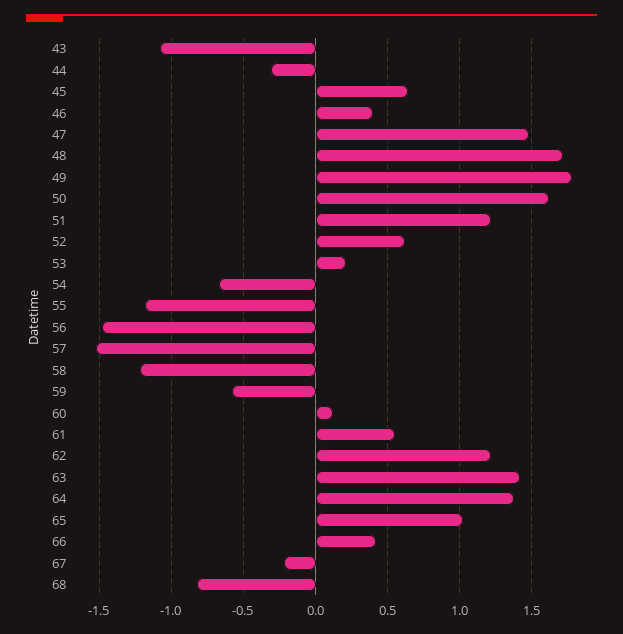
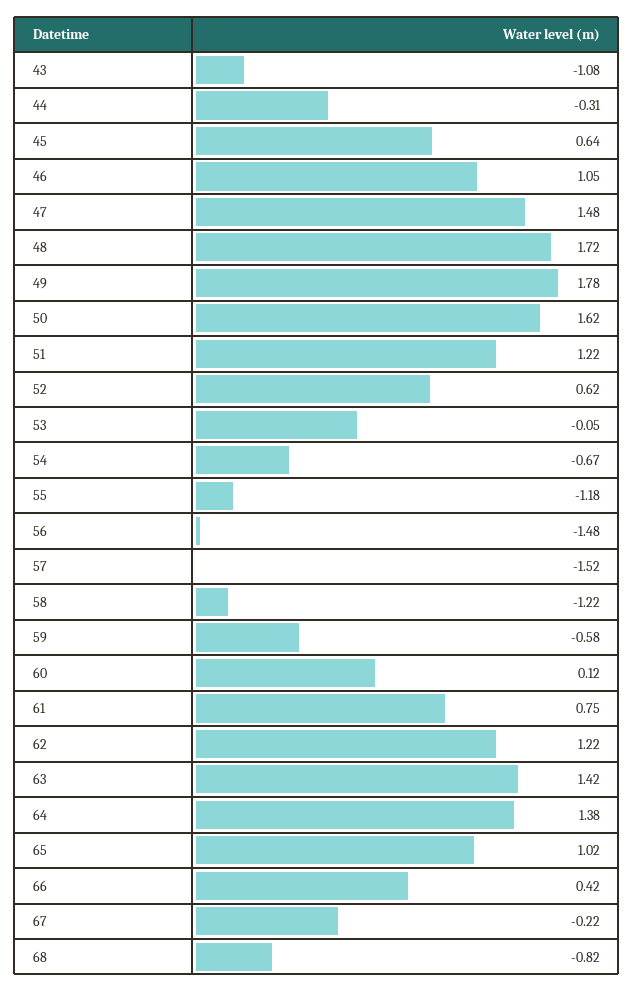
46: 0.4 -> 1.05
53: 0.2 -> -0.05
61: 0.55 -> 0.75

